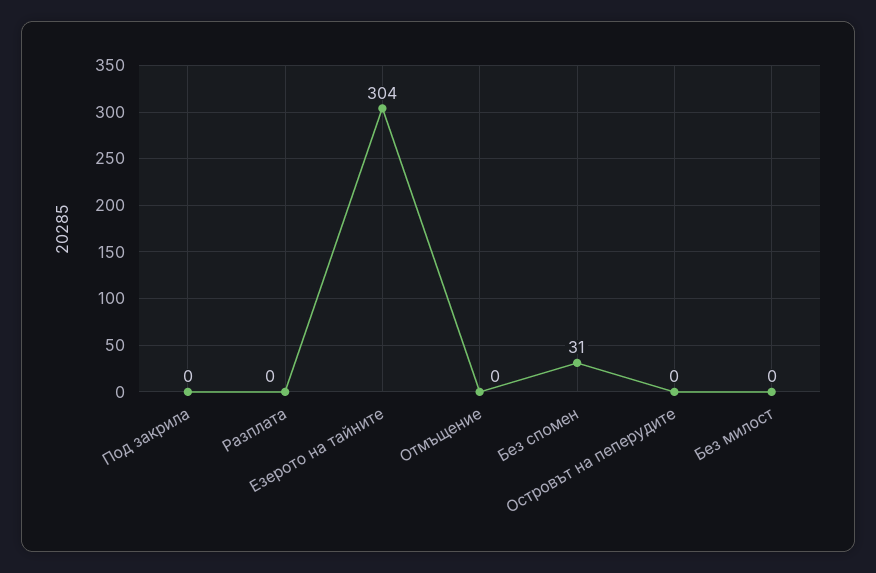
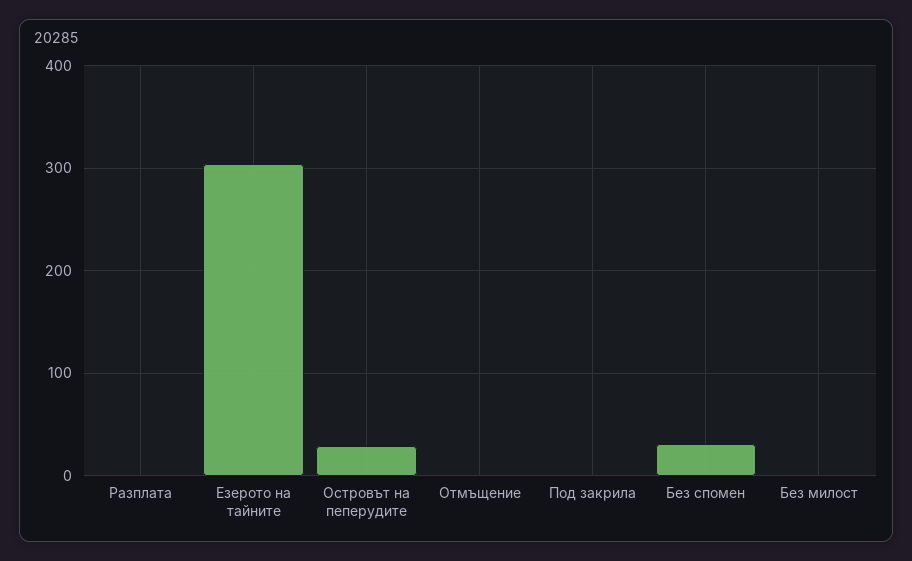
Островът на пеперудите: 0 -> 30

